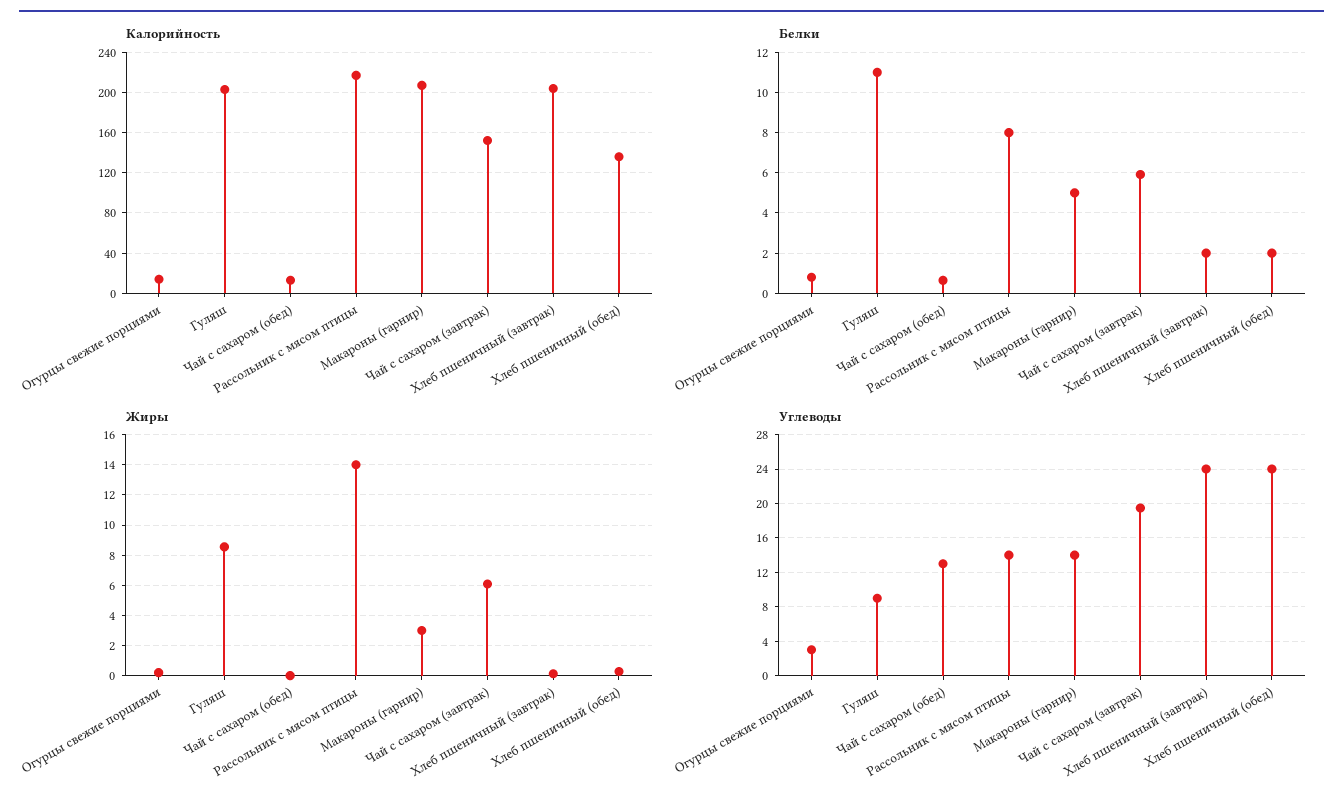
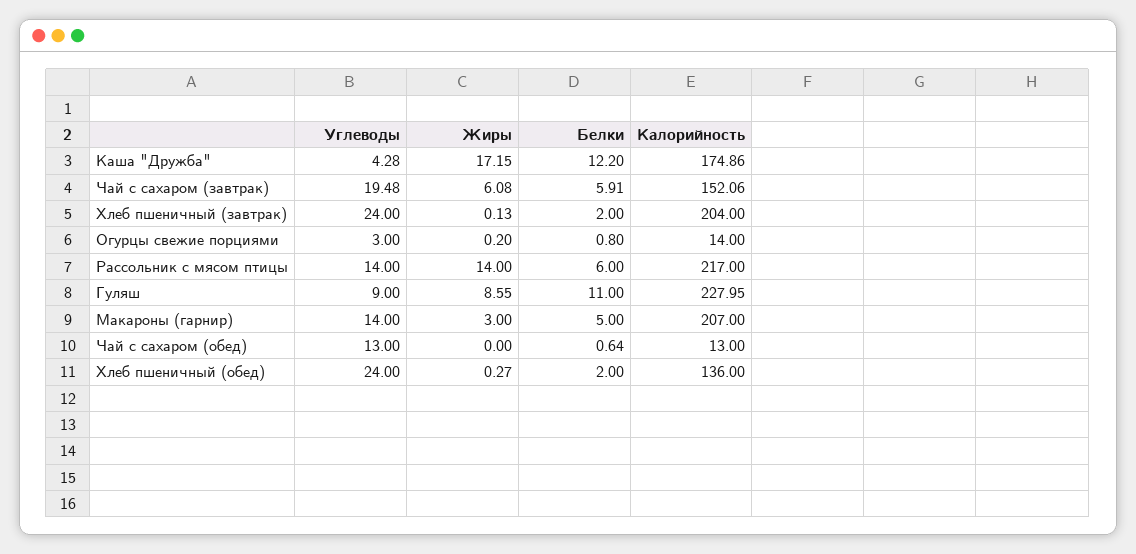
Калорийность, Гуляш: 200 -> 227.95
Белки, Рассольник с мясом птицы: 8 -> 6
Углеводы, Каша "Дружба": none -> 4.28
Жиры, Каша "Дружба": none -> 17.15
Белки, Каша "Дружба": none -> 12.2
Калорийность, Каша "Дружба": none -> 174.86

